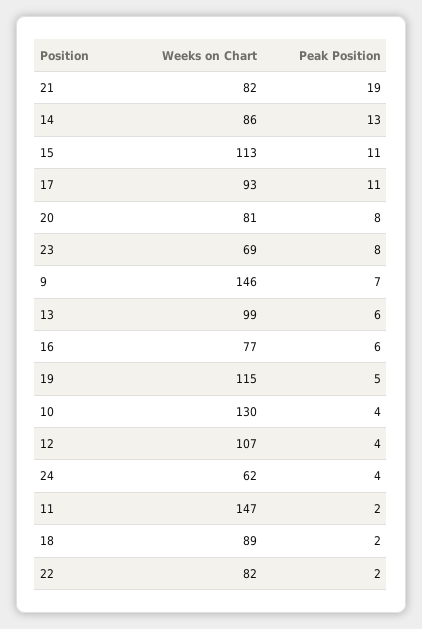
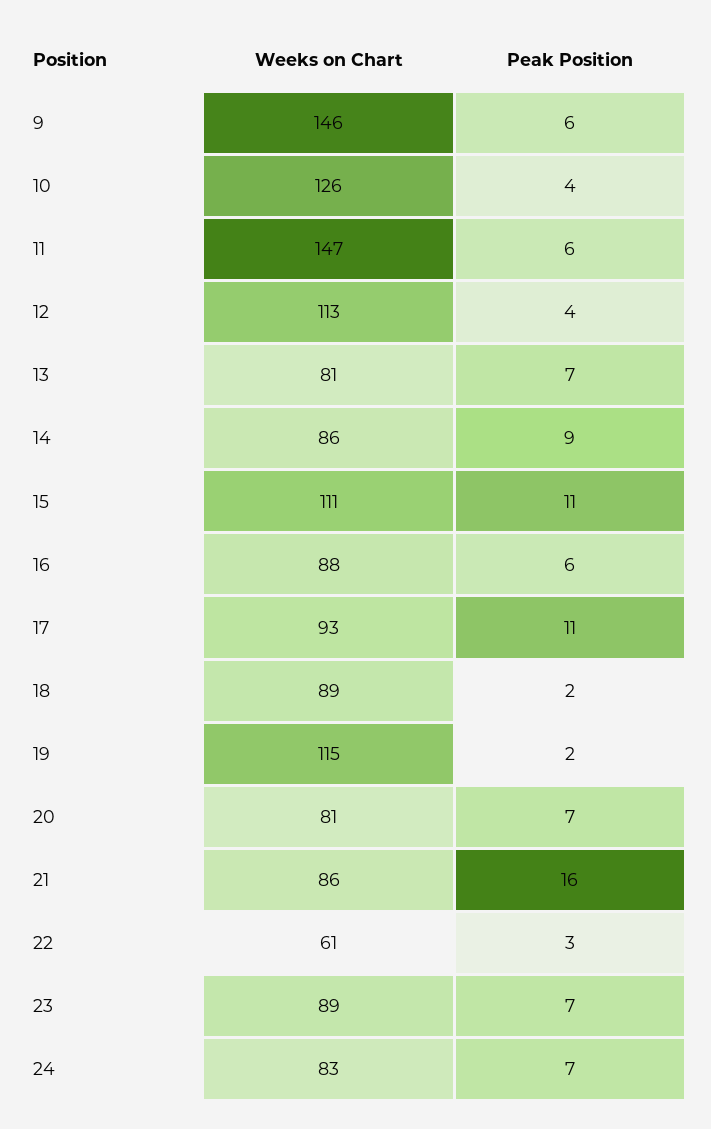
Weeks on Chart, 21: 82 -> 86
Peak Position, 21: 19 -> 16
Peak Position, 14: 13 -> 9
Weeks on Chart, 15: 113 -> 111
Peak Position, 20: 8 -> 7
Weeks on Chart, 23: 69 -> 89
Peak Position, 23: 8 -> 7
Peak Position, 9: 7 -> 6
Weeks on Chart, 13: 99 -> 81
Peak Position, 13: 6 -> 7
Weeks on Chart, 16: 77 -> 88
Peak Position, 19: 5 -> 2
Weeks on Chart, 10: 130 -> 126
Weeks on Chart, 12: 107 -> 113
Weeks on Chart, 24: 62 -> 83
Peak Position, 24: 4 -> 7
Peak Position, 11: 2 -> 6
Weeks on Chart, 22: 82 -> 61
Peak Position, 22: 2 -> 3

